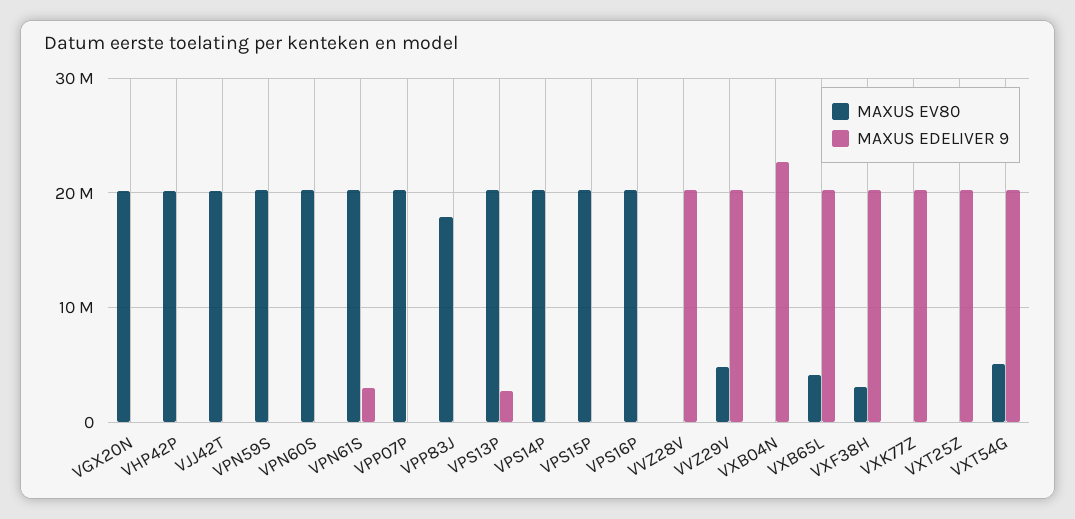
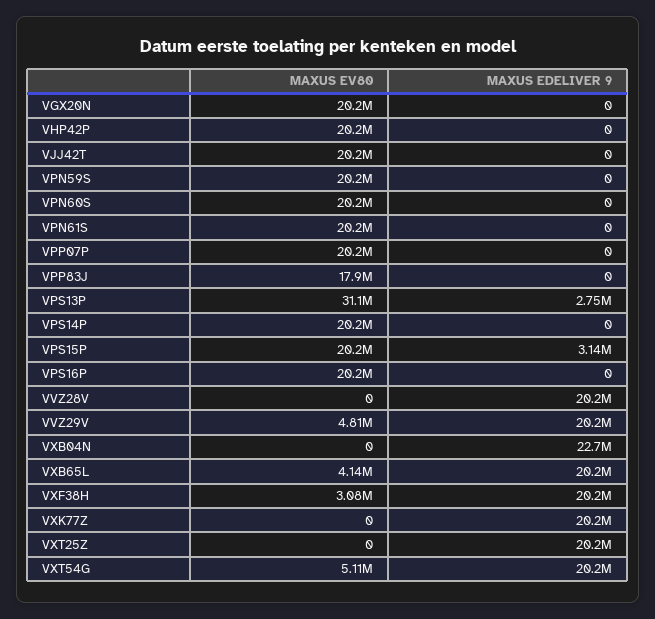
MAXUS EDELIVER 9, VPN61S: 3000000 -> 0
MAXUS EV80, VPS13P: 20000000 -> 31100000
MAXUS EDELIVER 9, VPS15P: 0 -> 3140000

